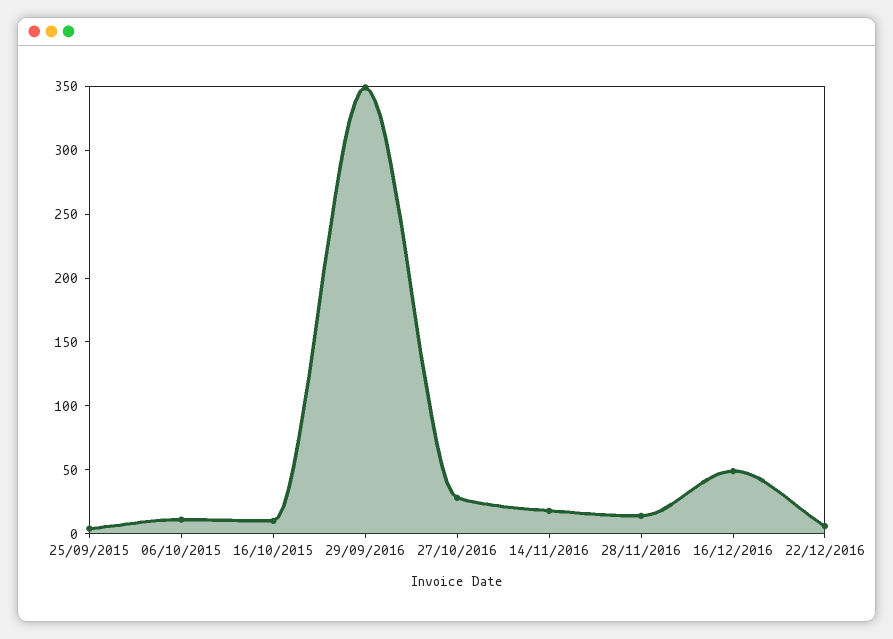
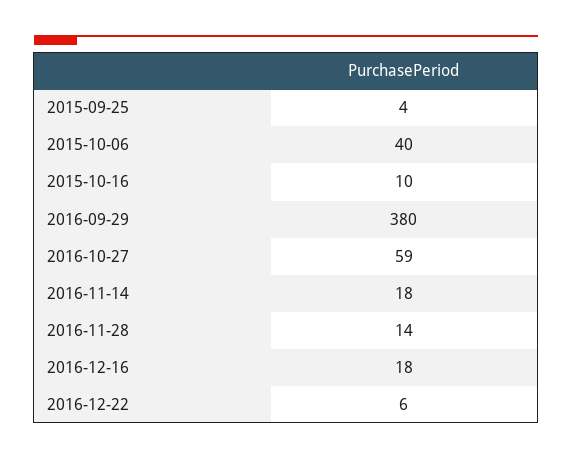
06/10/2015: 10 -> 40
29/09/2016: 350 -> 380
27/10/2016: 30 -> 59
16/12/2016: 50 -> 18

